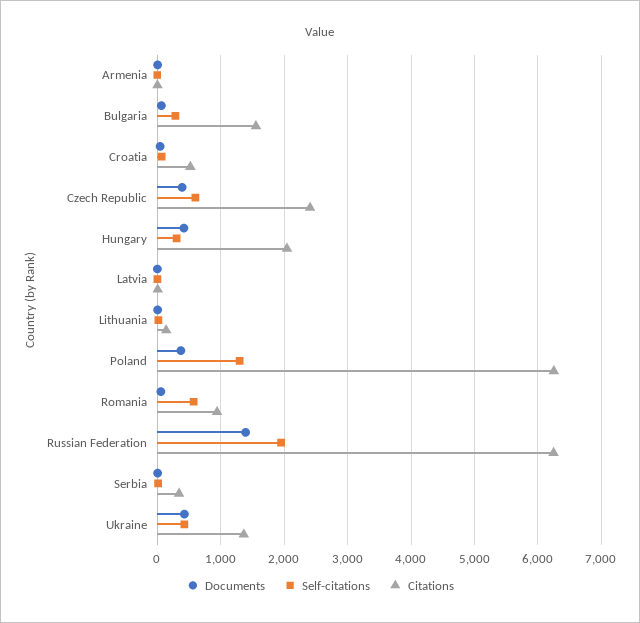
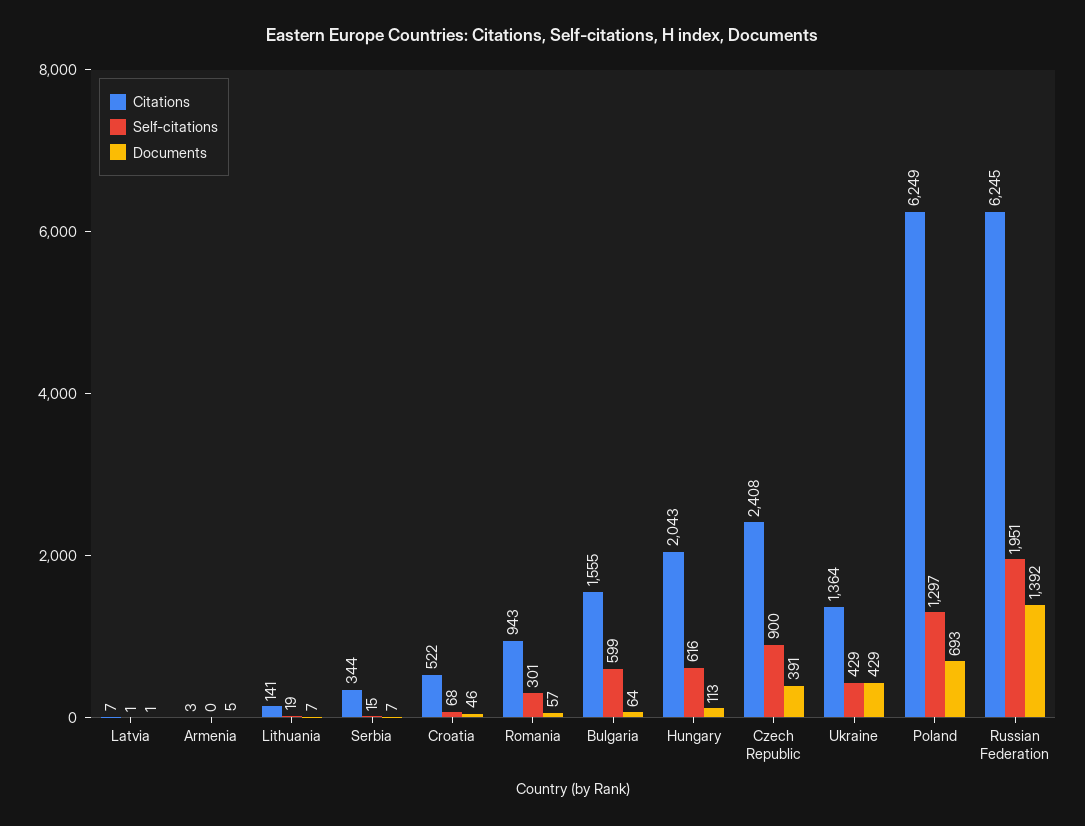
Self-citations, Bulgaria: 300 -> 599
Self-citations, Czech Republic: 600 -> 900
Documents, Hungary: 400 -> 113
Self-citations, Hungary: 300 -> 616
Documents, Poland: 400 -> 693
Self-citations, Romania: 600 -> 301

